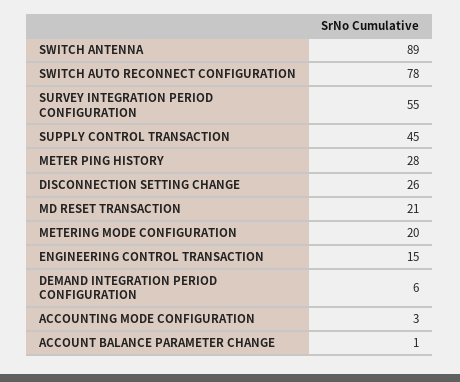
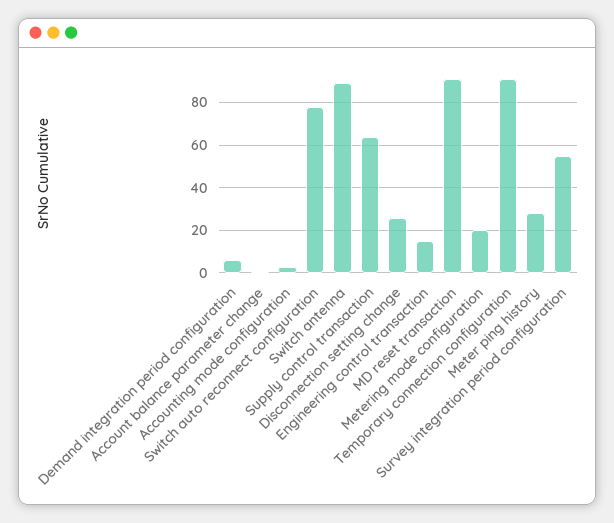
SUPPLY CONTROL TRANSACTION: 45 -> 65
MD RESET TRANSACTION: 21 -> 90
Temporary connection configuration: none -> 90

